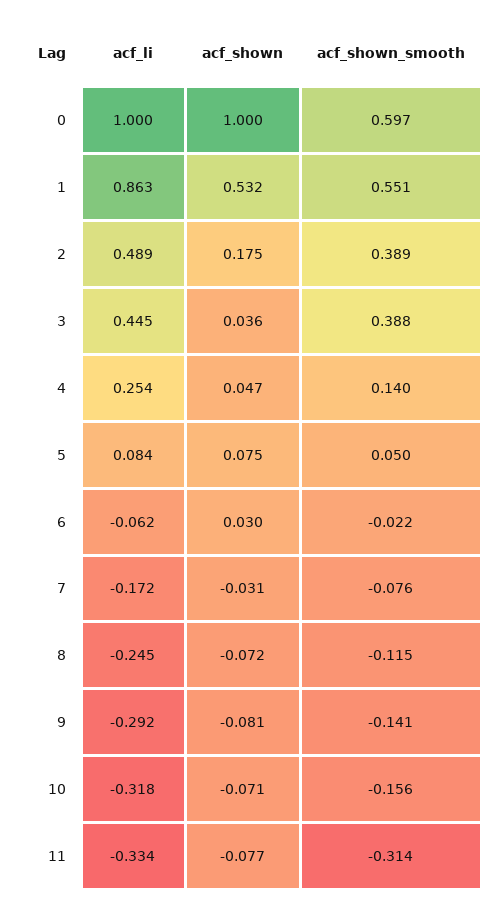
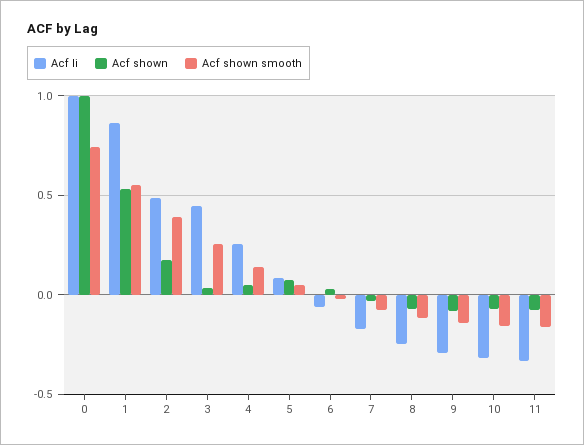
acf_shown_smooth, 0: 0.597 -> 0.75
acf_shown_smooth, 3: 0.388 -> 0.25
acf_shown_smooth, 11: -0.314 -> -0.15

